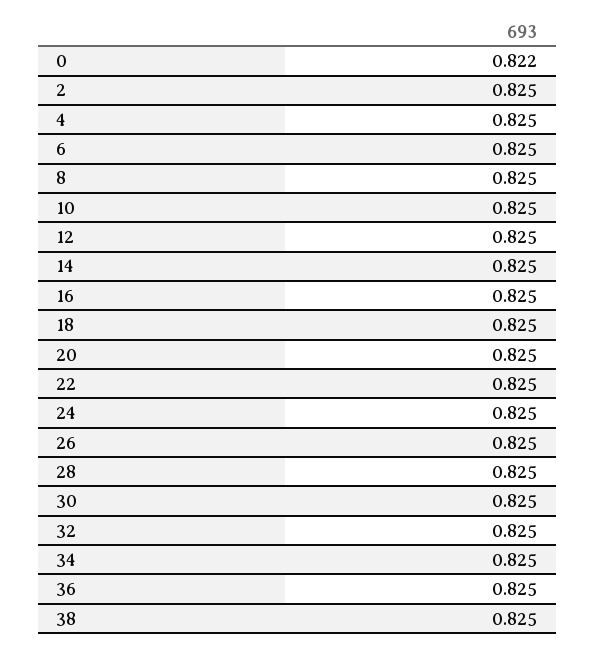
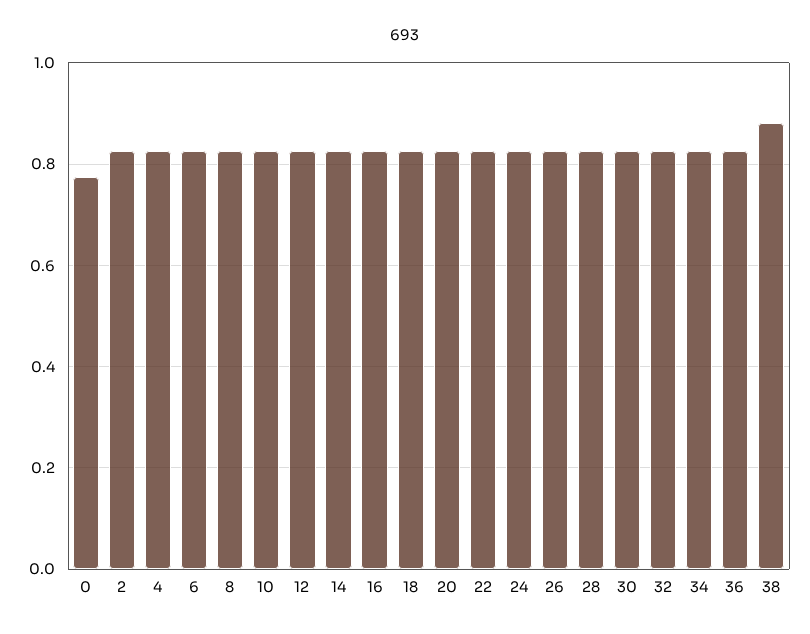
0: 0.822 -> 0.78
38: 0.825 -> 0.88

